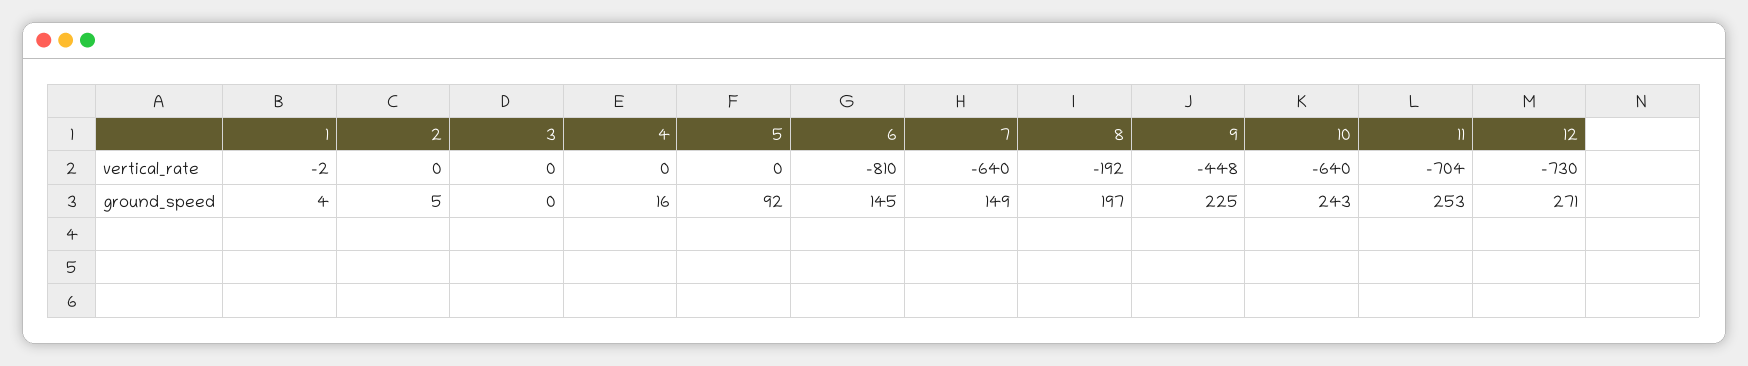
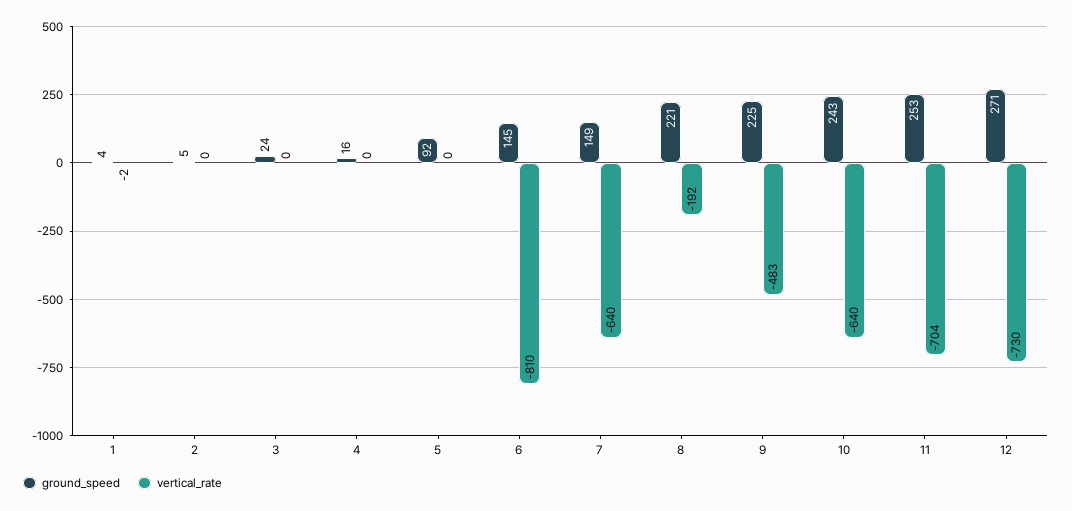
vertical_rate, 9: -448 -> -483
ground_speed, 3: 0 -> 24
ground_speed, 8: 197 -> 221

